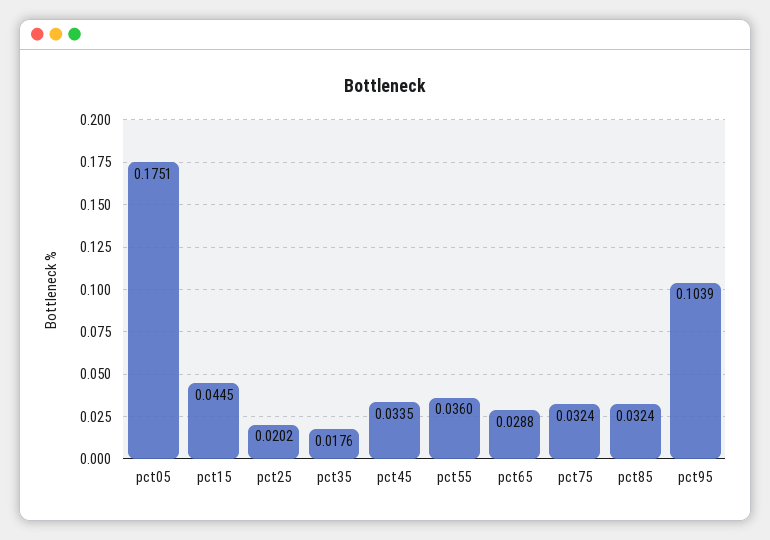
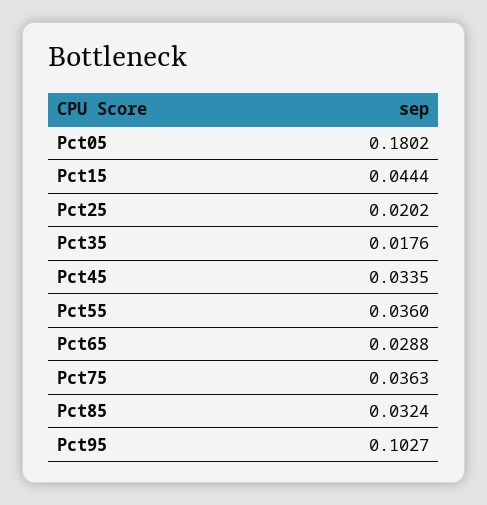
pct05: 0.1751 -> 0.1802
pct15: 0.0445 -> 0.0444
pct75: 0.0324 -> 0.0363
pct95: 0.1039 -> 0.1027

